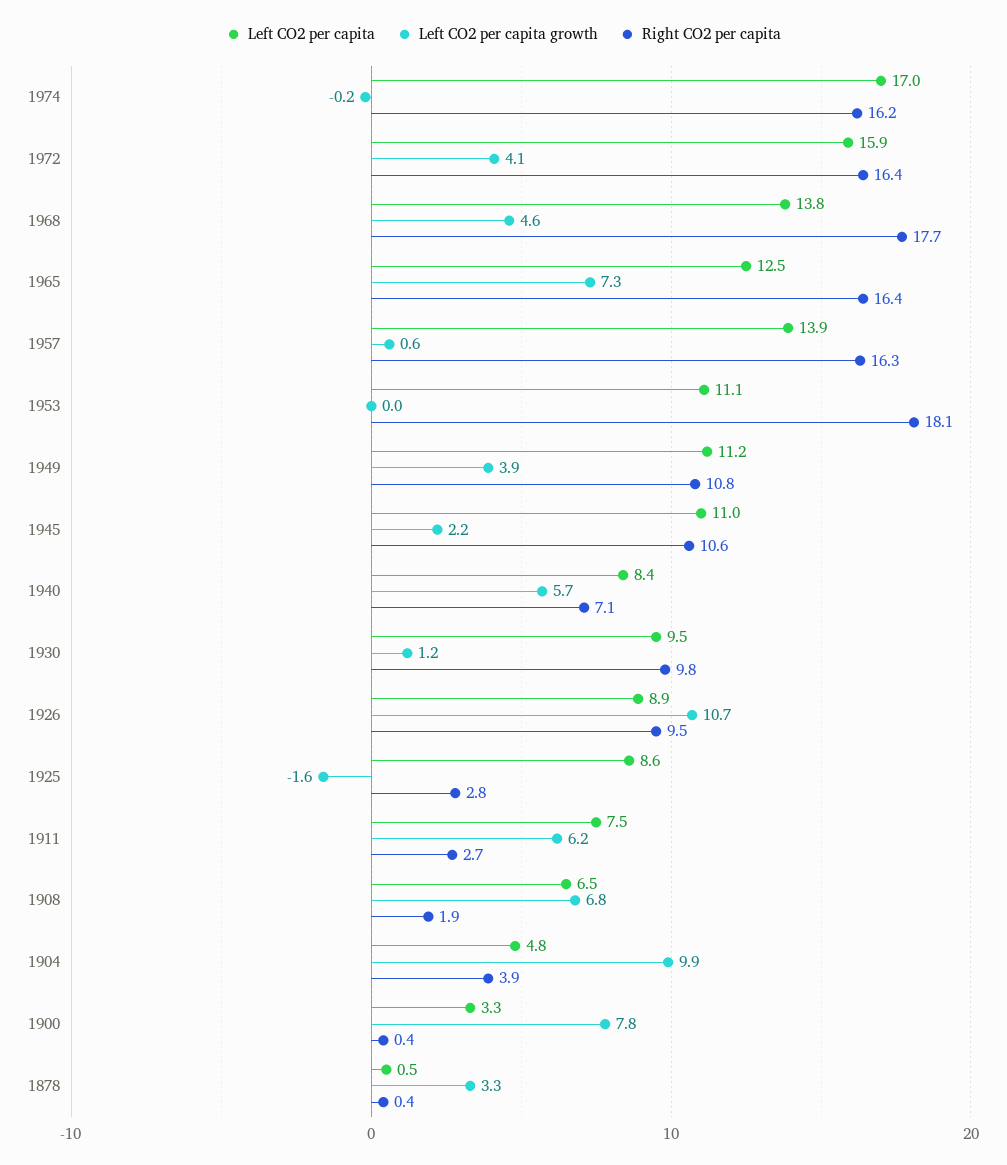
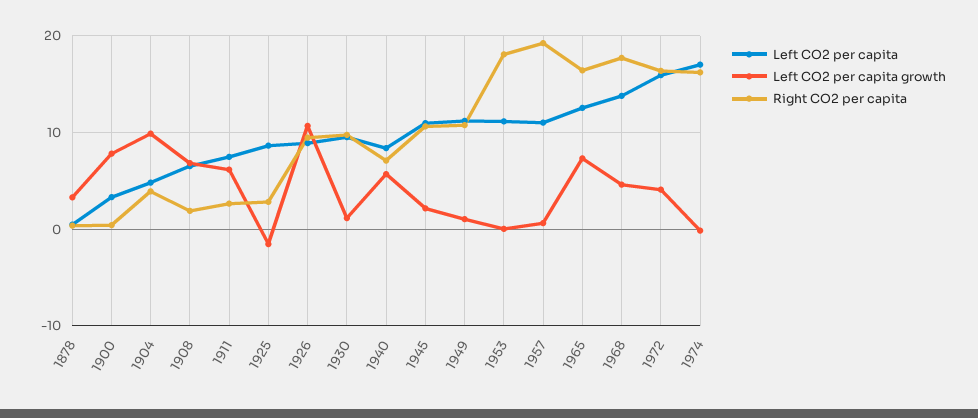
Left CO2 per capita, 1957: 13.9 -> 11
Right CO2 per capita, 1957: 16.3 -> 19
Left CO2 per capita growth, 1949: 3.9 -> 1

